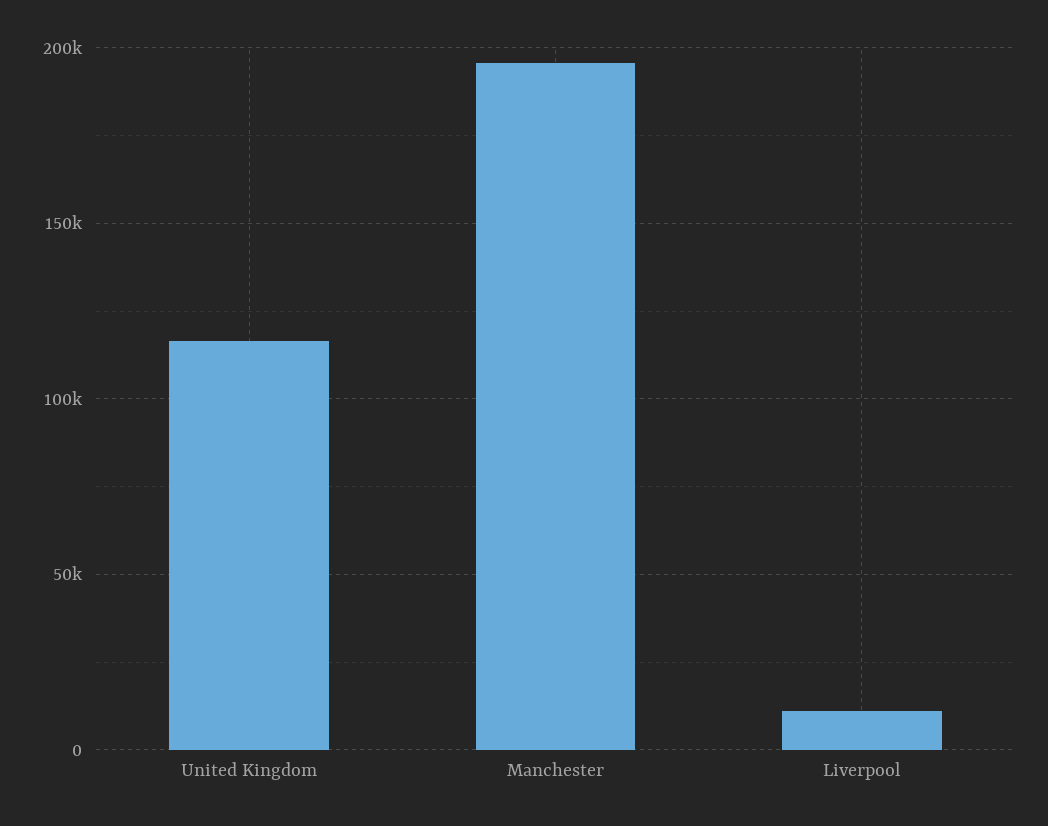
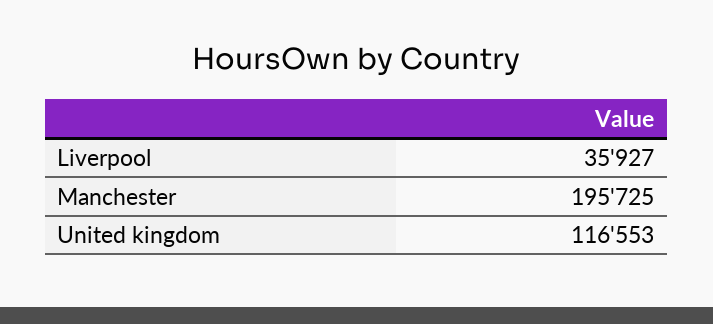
Liverpool: 10000 -> 35927

